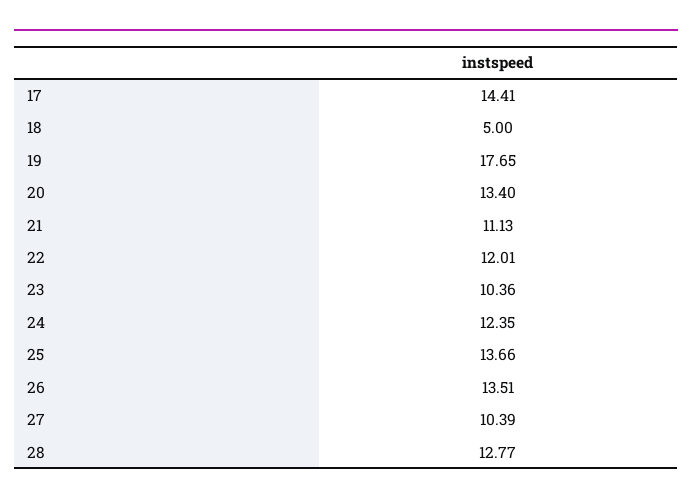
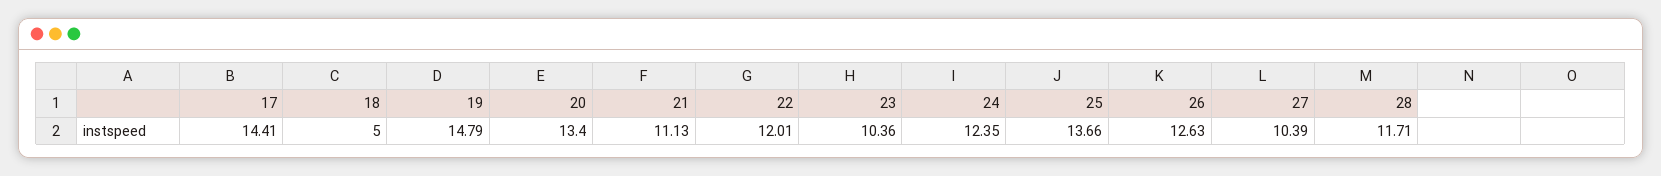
19: 17.65 -> 14.79
26: 13.51 -> 12.63
28: 12.77 -> 11.71

